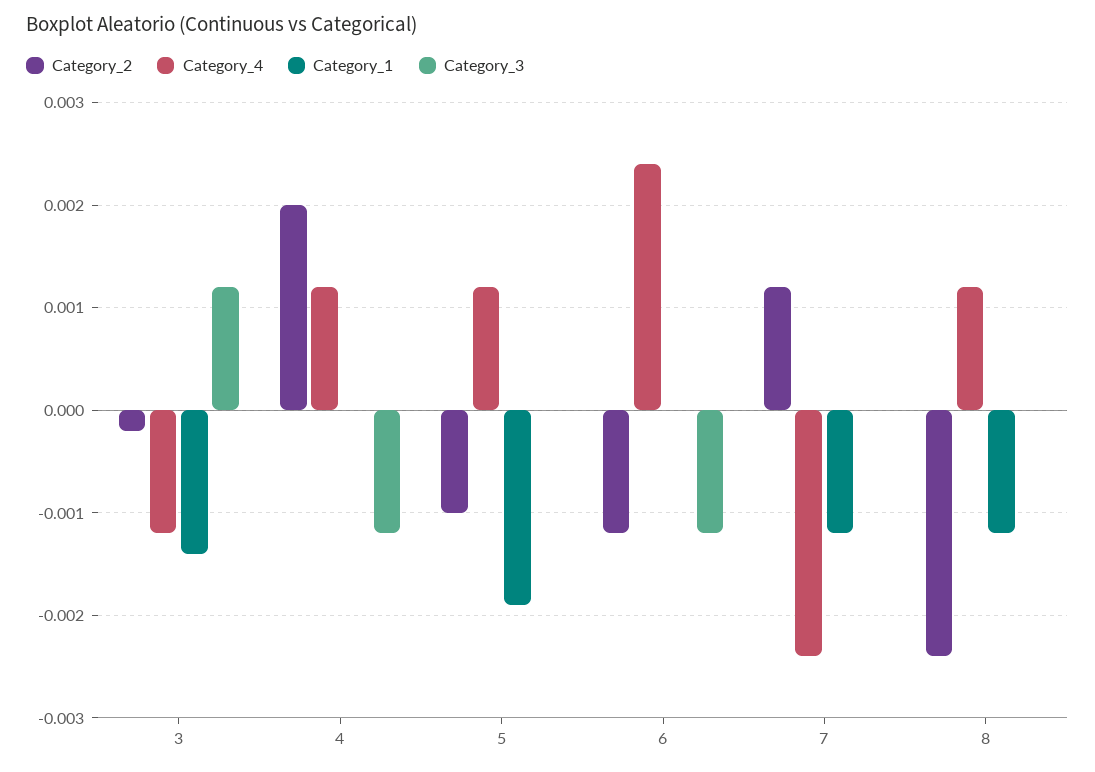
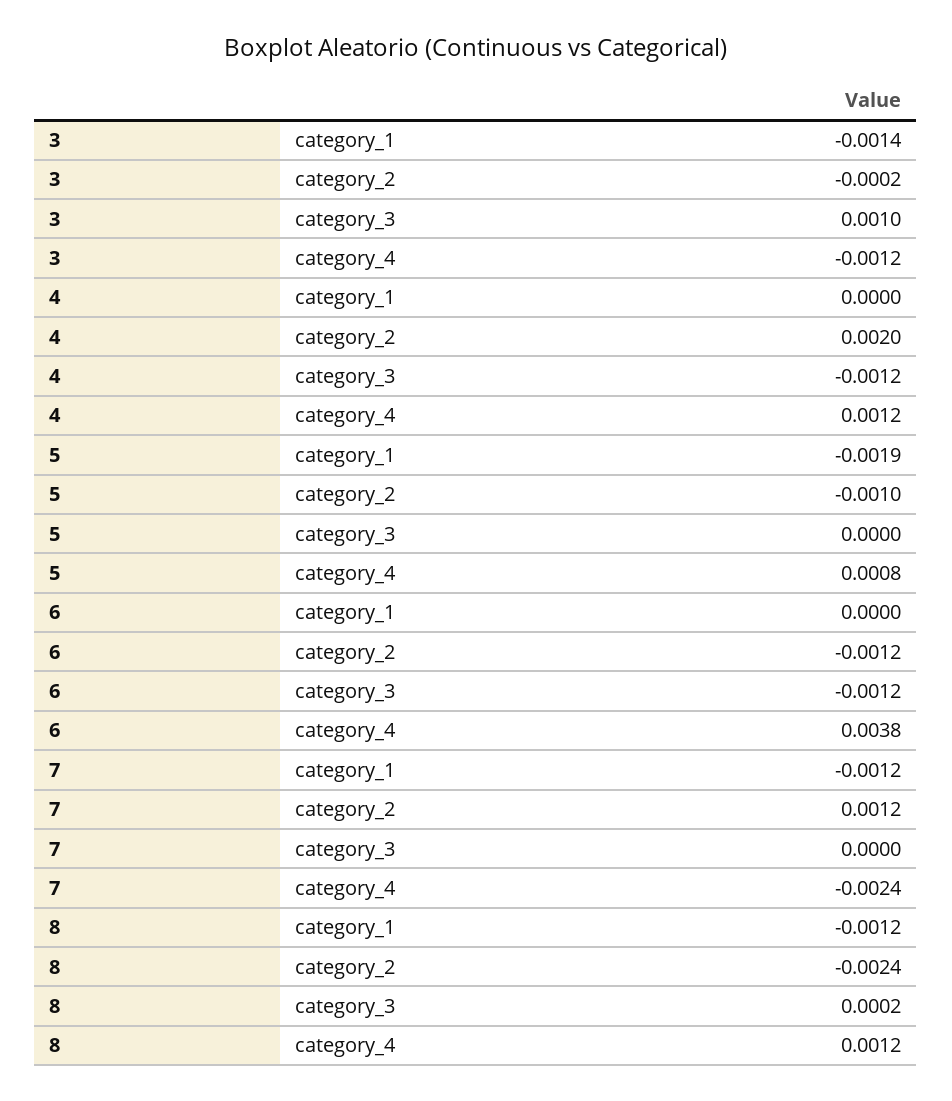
Category_3, 3: 0.0012 -> 0.001
Category_4, 5: 0.0012 -> 0.0008
Category_4, 6: 0.0024 -> 0.0038
Category_3, 8: 0 -> 0.0002

